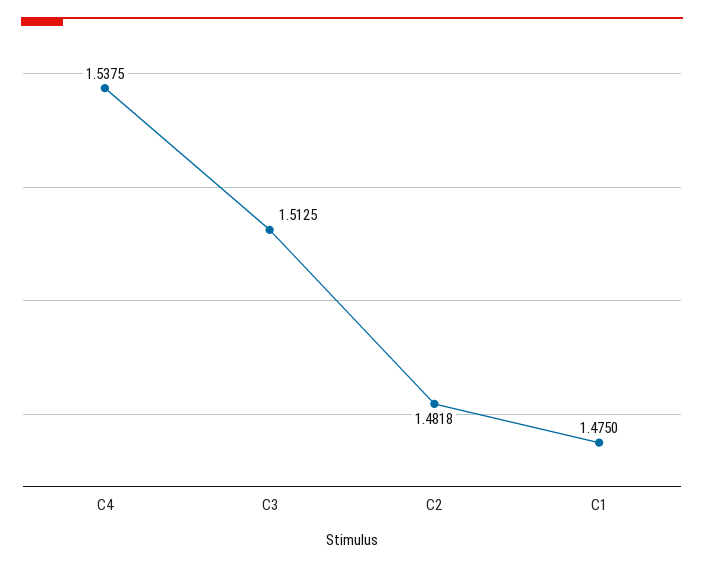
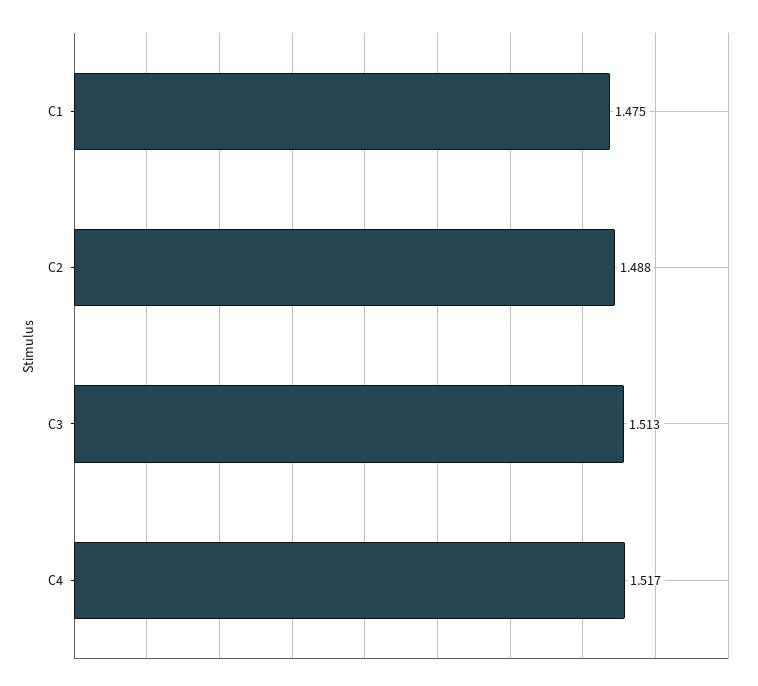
C4: 1.5375 -> 1.517
C2: 1.4818 -> 1.488

